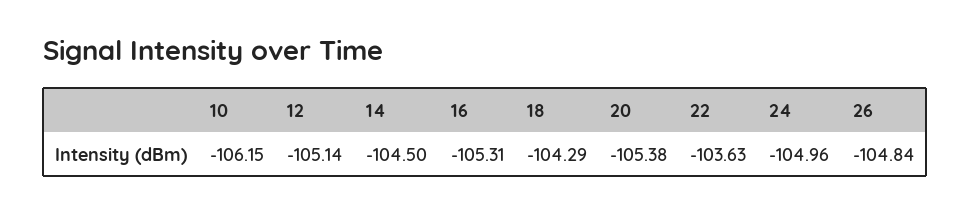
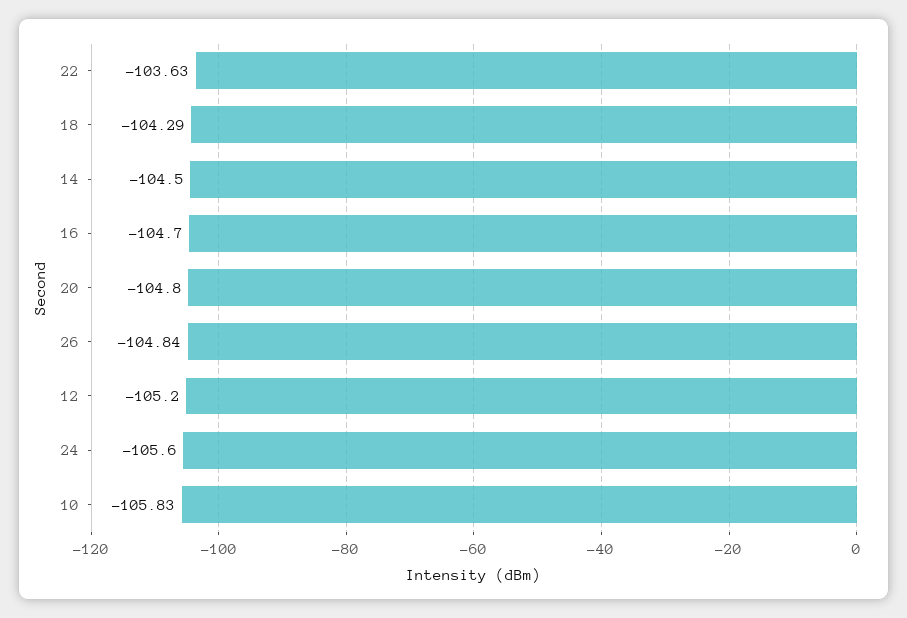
10: -106.15 -> -105.83
12: -105.14 -> -105.2
16: -105.31 -> -104.7
20: -105.38 -> -104.8
24: -104.96 -> -105.6

